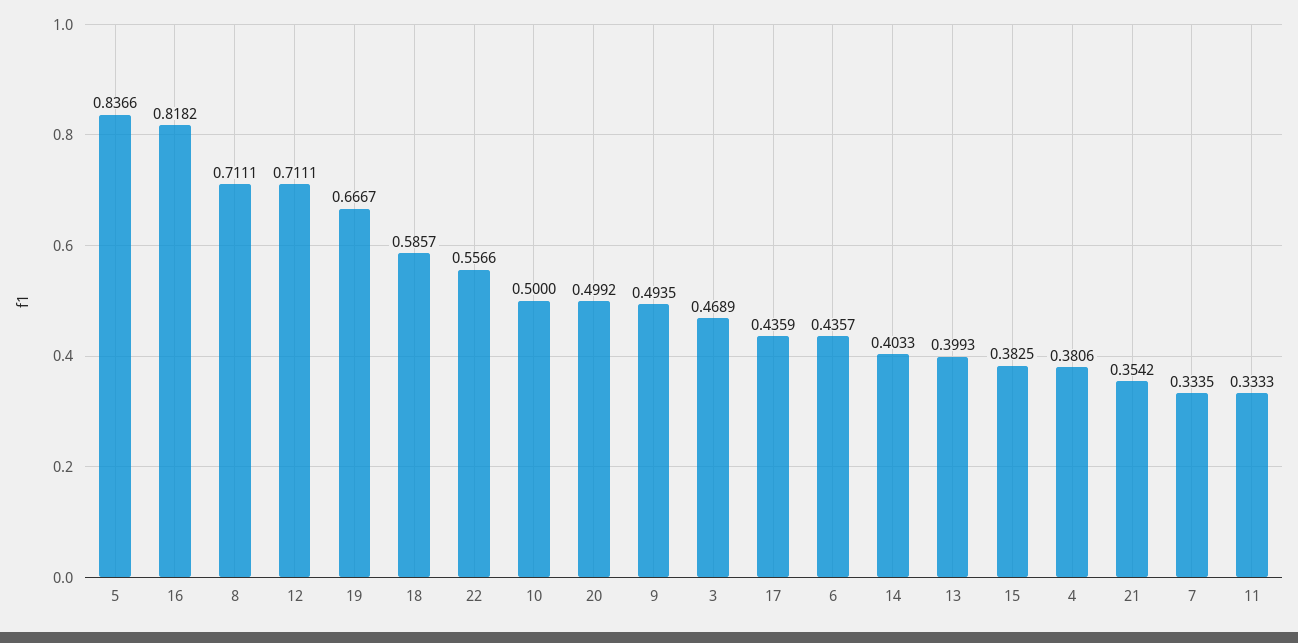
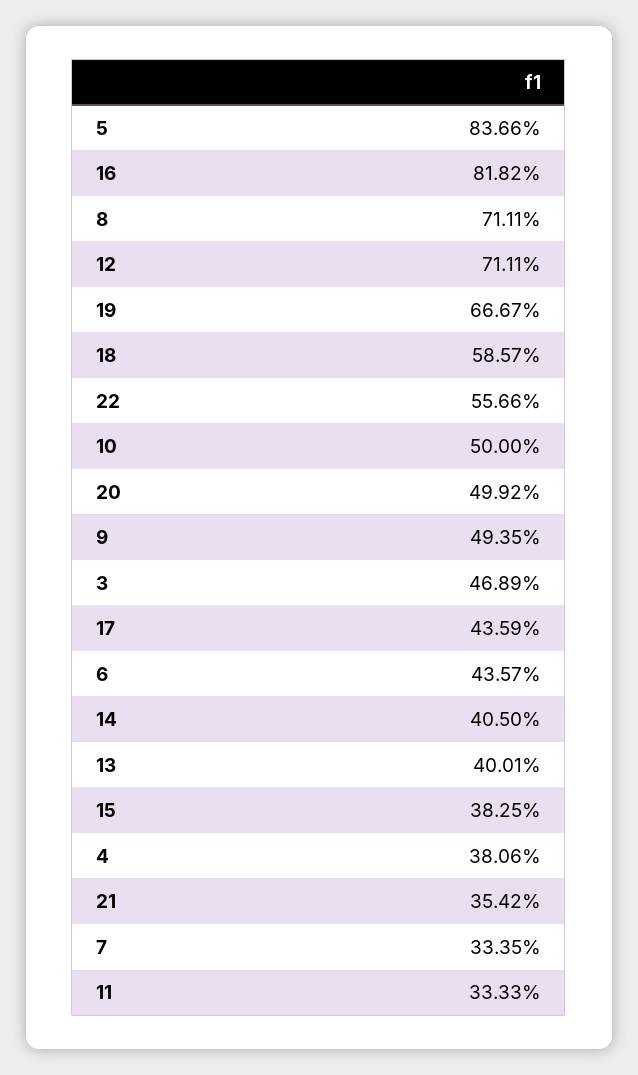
14: 0.4033 -> 0.405
13: 0.3993 -> 0.4001

